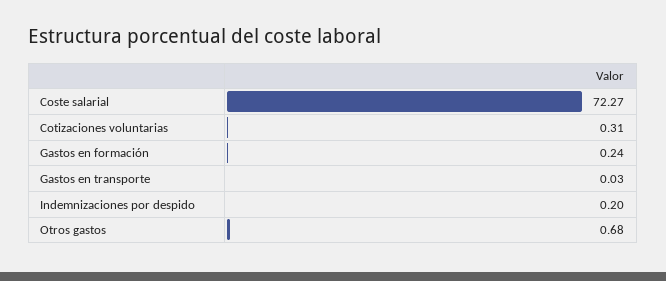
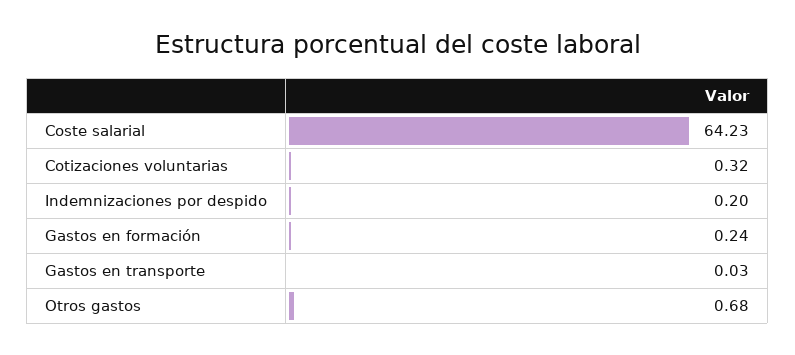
Coste salarial: 72.27 -> 64.23
Cotizaciones voluntarias: 0.31 -> 0.32

